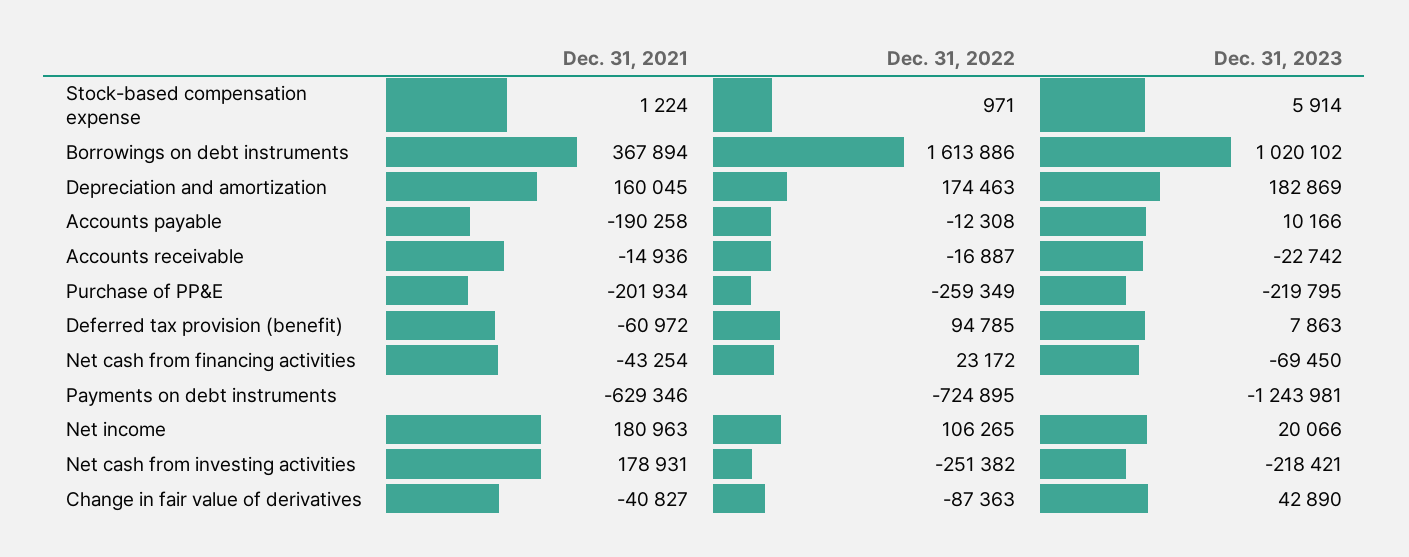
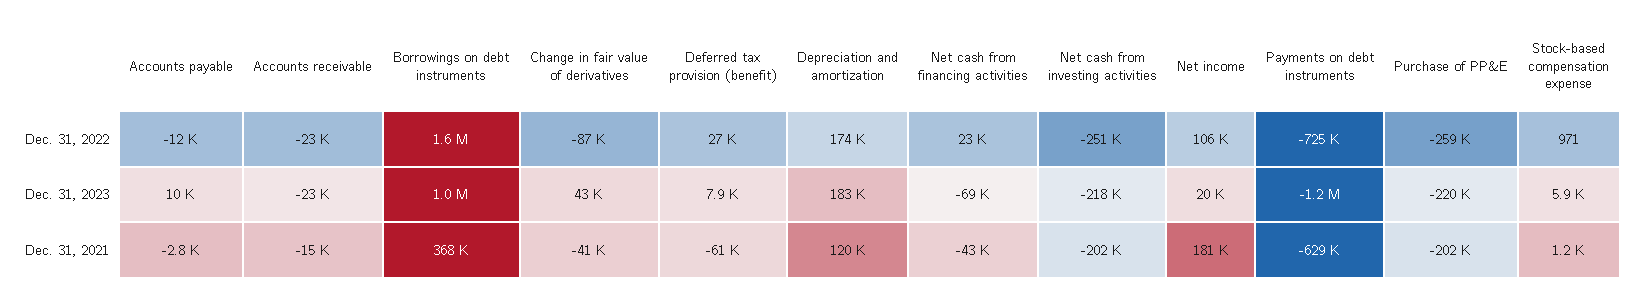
Dec. 31, 2021, Depreciation and amortization: 160045 -> 120000
Dec. 31, 2021, Accounts payable: -190258 -> -2800
Dec. 31, 2022, Accounts receivable: -16887 -> -23000
Dec. 31, 2022, Deferred tax provision (benefit): 94785 -> 27000
Dec. 31, 2021, Net cash from investing activities: 178931 -> -202000

